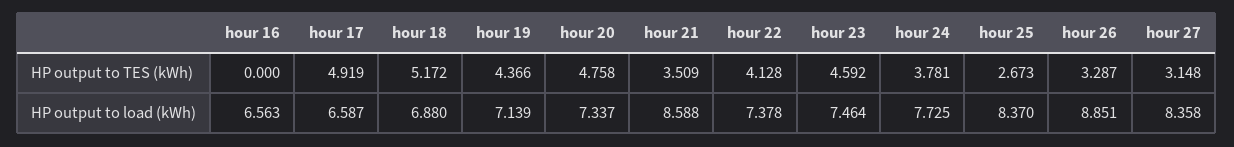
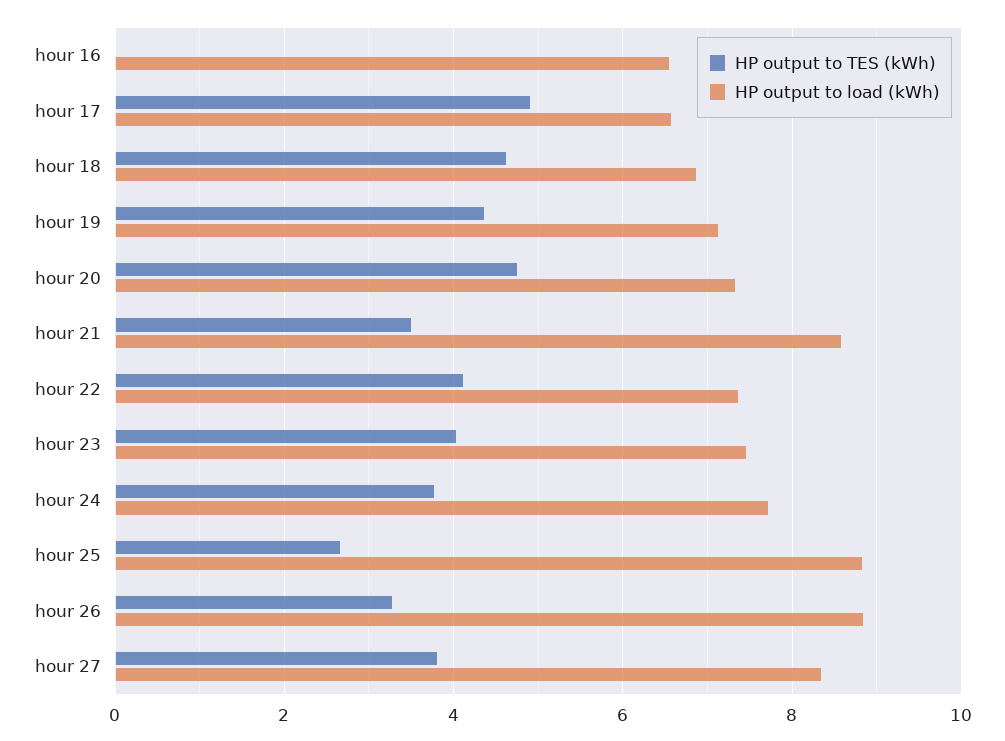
HP output to TES (kWh), hour 18: 5.172 -> 4.6
HP output to TES (kWh), hour 23: 4.592 -> 4
HP output to TES (kWh), hour 27: 3.148 -> 3.8
HP output to load (kWh), hour 25: 8.37 -> 8.8

